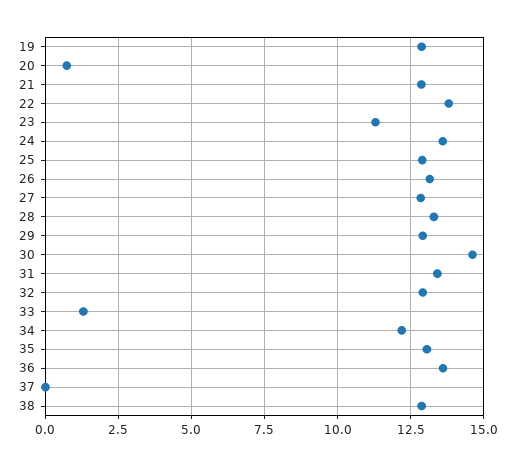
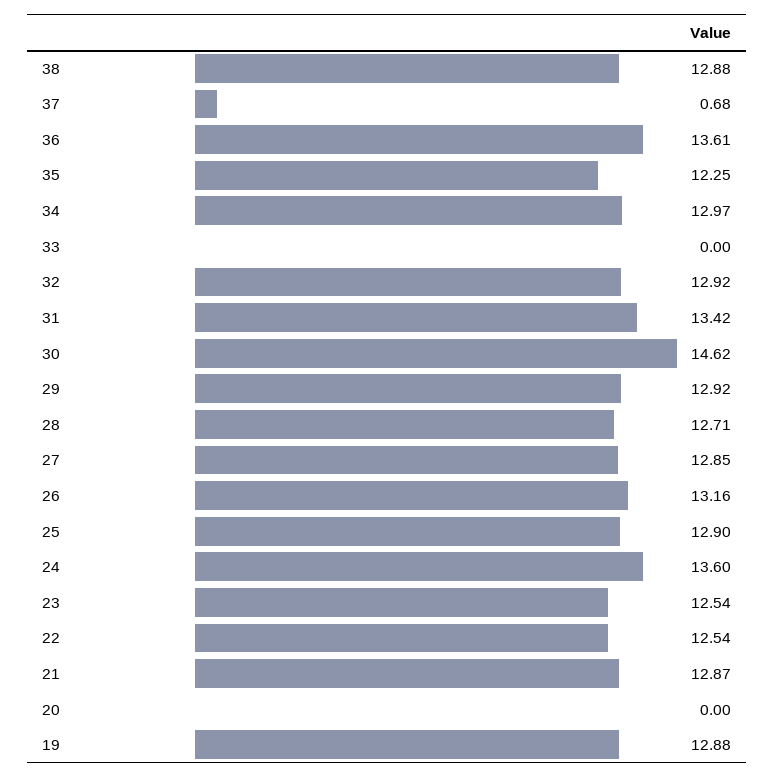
20: 0.75 -> 0
22: 13.75 -> 12.54
23: 11.25 -> 12.54
28: 13.25 -> 12.71
33: 1.25 -> 0
34: 12.25 -> 12.97
35: 13 -> 12.25
37: 0 -> 0.68

